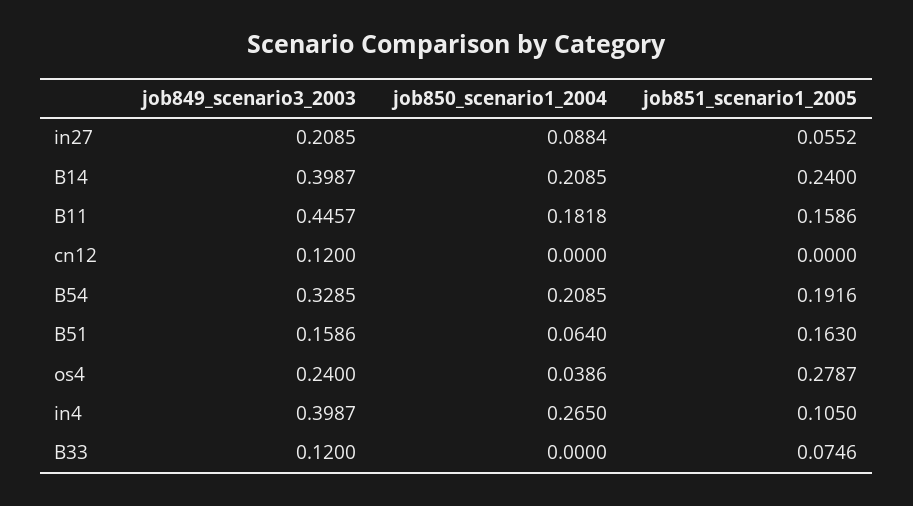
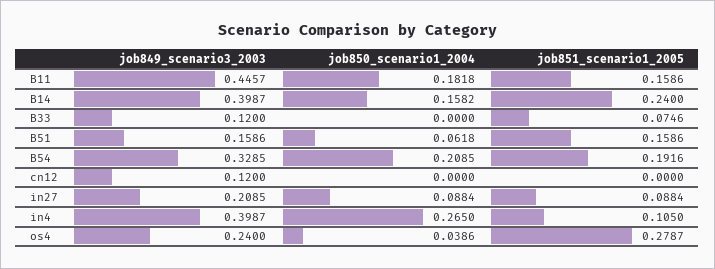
job851_scenario1_2005, in27: 0.0552 -> 0.0884
job850_scenario1_2004, B14: 0.2085 -> 0.1582
job850_scenario1_2004, B51: 0.064 -> 0.0618
job851_scenario1_2005, B51: 0.163 -> 0.1586

